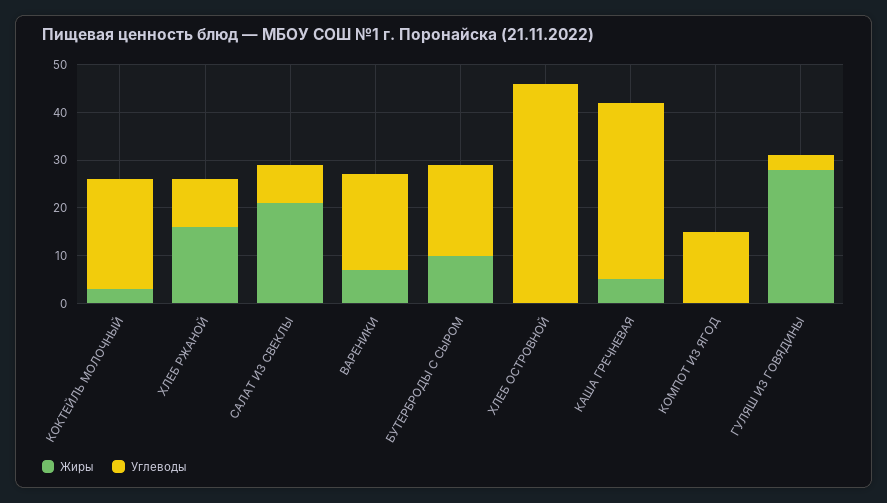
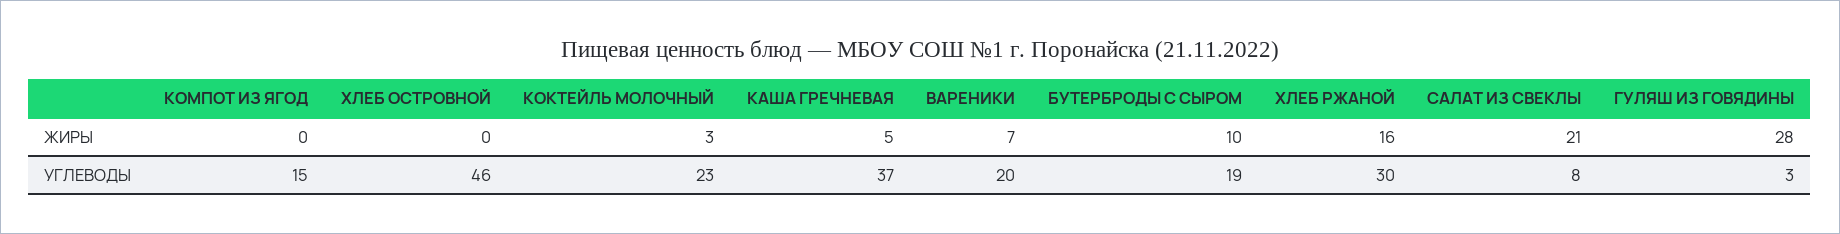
Углеводы, ХЛЕБ РЖАНОЙ: 10 -> 30

